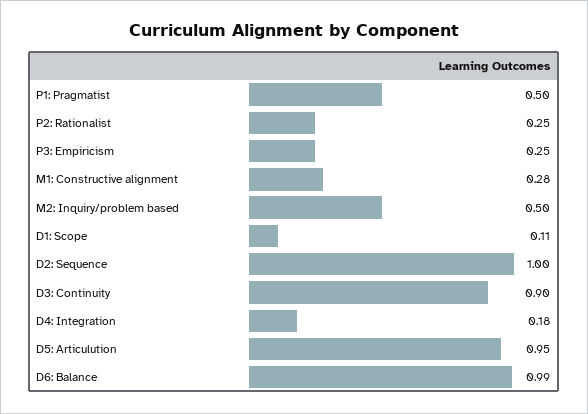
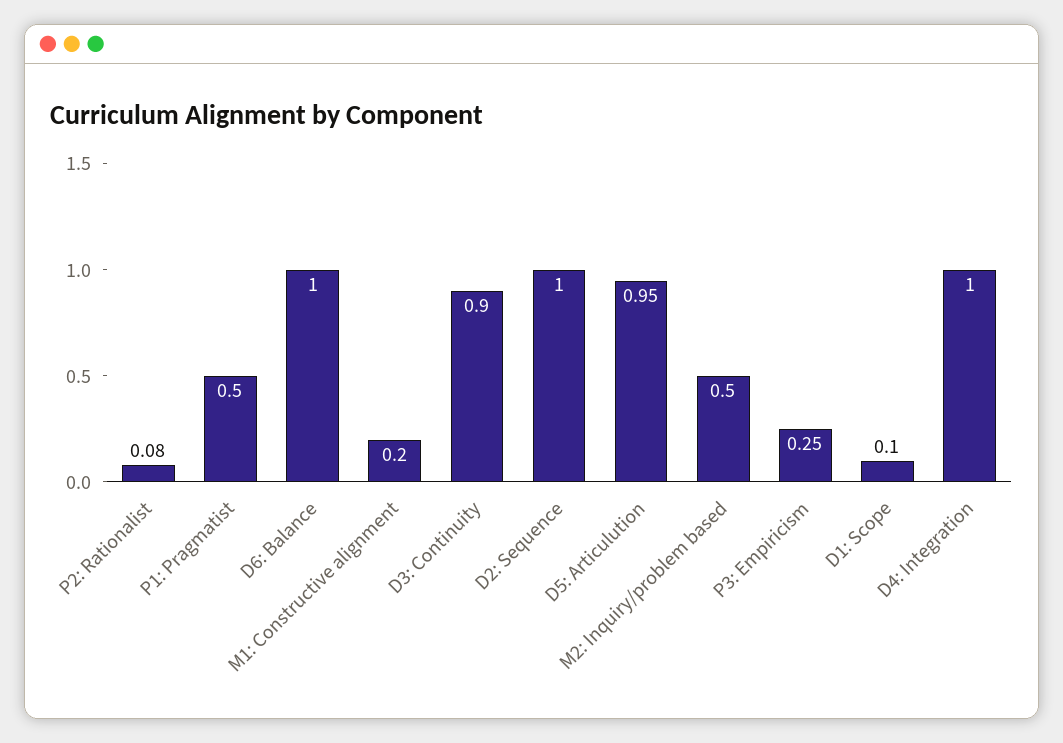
P2: Rationalist: 0.25 -> 0.08
M1: Constructive alignment: 0.28 -> 0.2
D1: Scope: 0.11 -> 0.1
D4: Integration: 0.18 -> 1
D6: Balance: 0.99 -> 1

